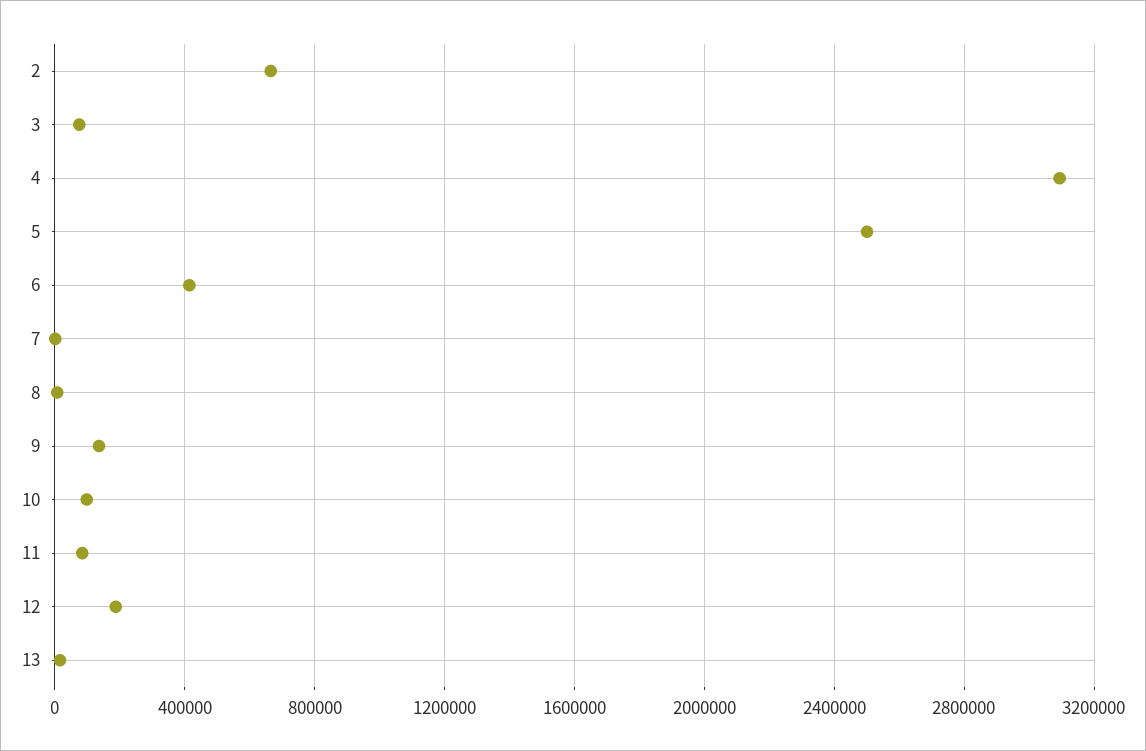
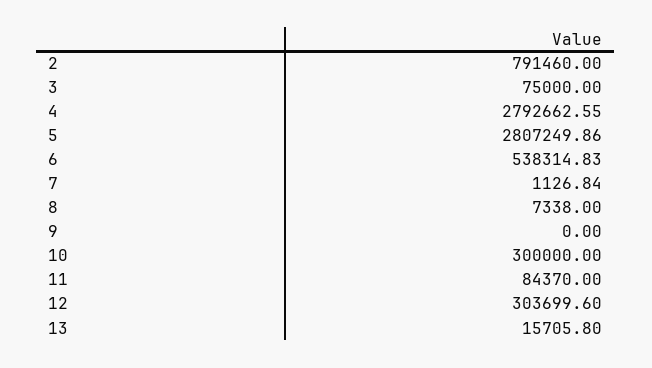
2: 650000 -> 791460
4: 3100000 -> 2792662.55
5: 2500000 -> 2807249.86
6: 400000 -> 538314.83
9: 150000 -> 0
10: 100000 -> 300000
12: 200000 -> 303699.6

